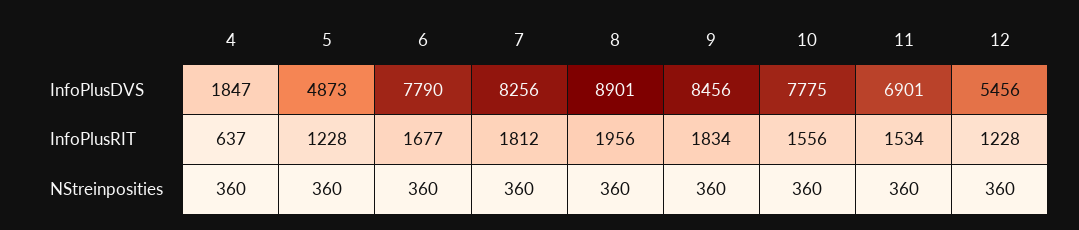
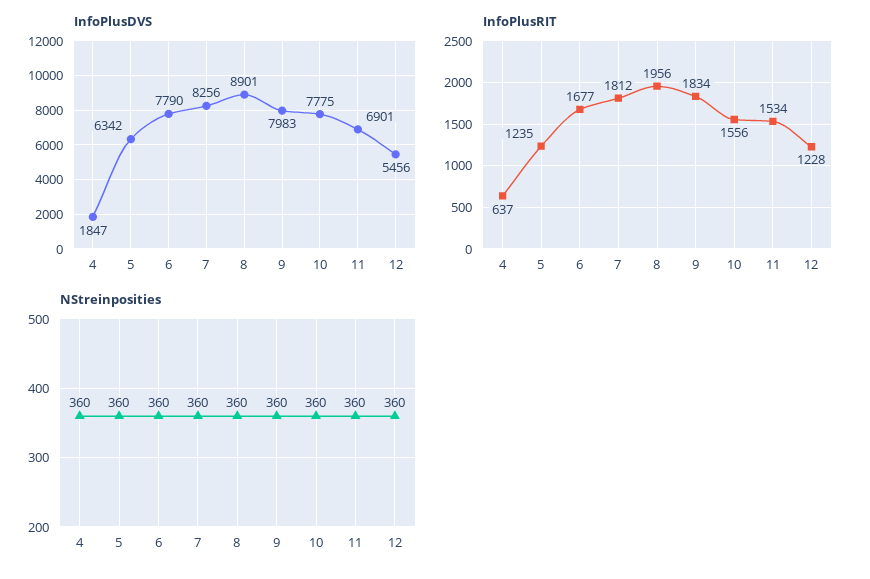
InfoPlusDVS, 5: 4873 -> 6342
InfoPlusDVS, 9: 8456 -> 7983
InfoPlusRIT, 5: 1228 -> 1235

